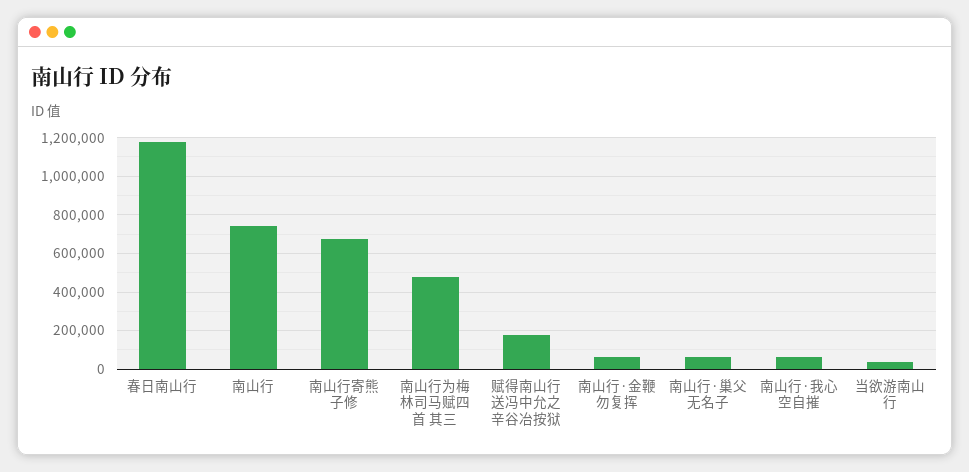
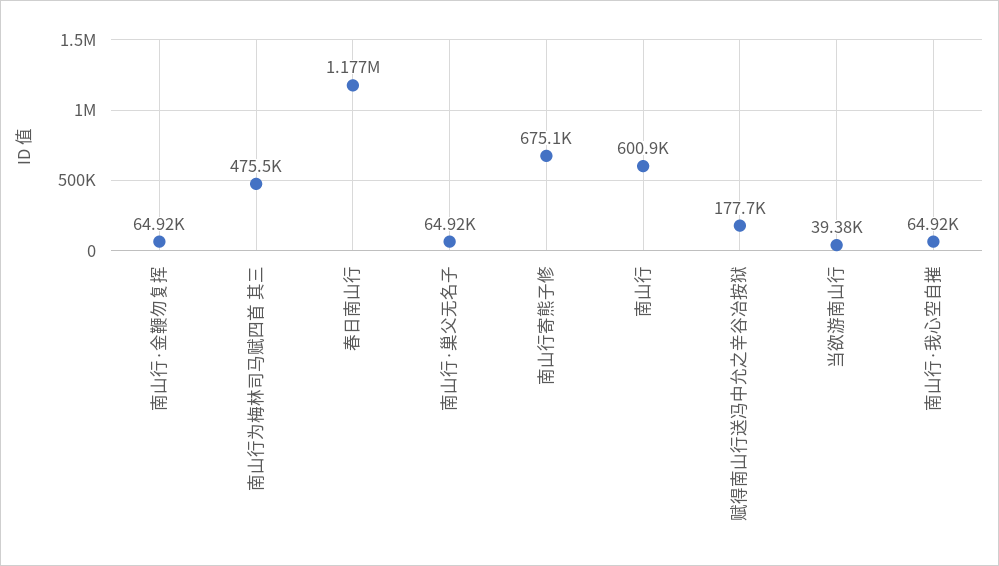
南山行: 750000 -> 600900

